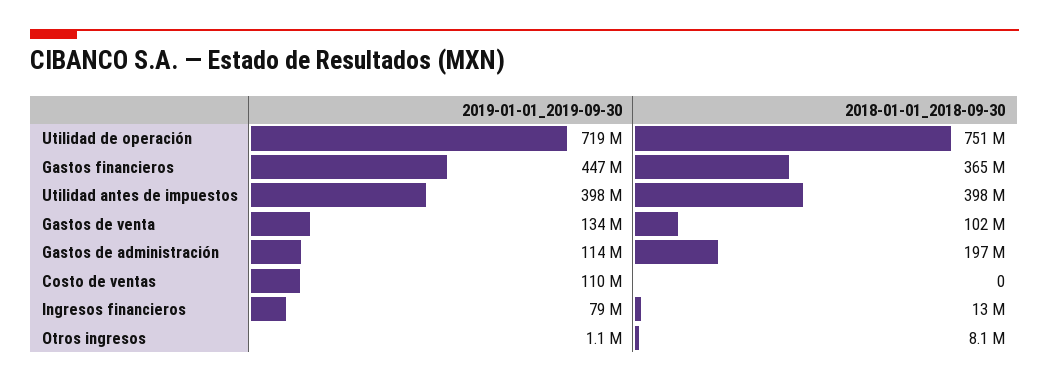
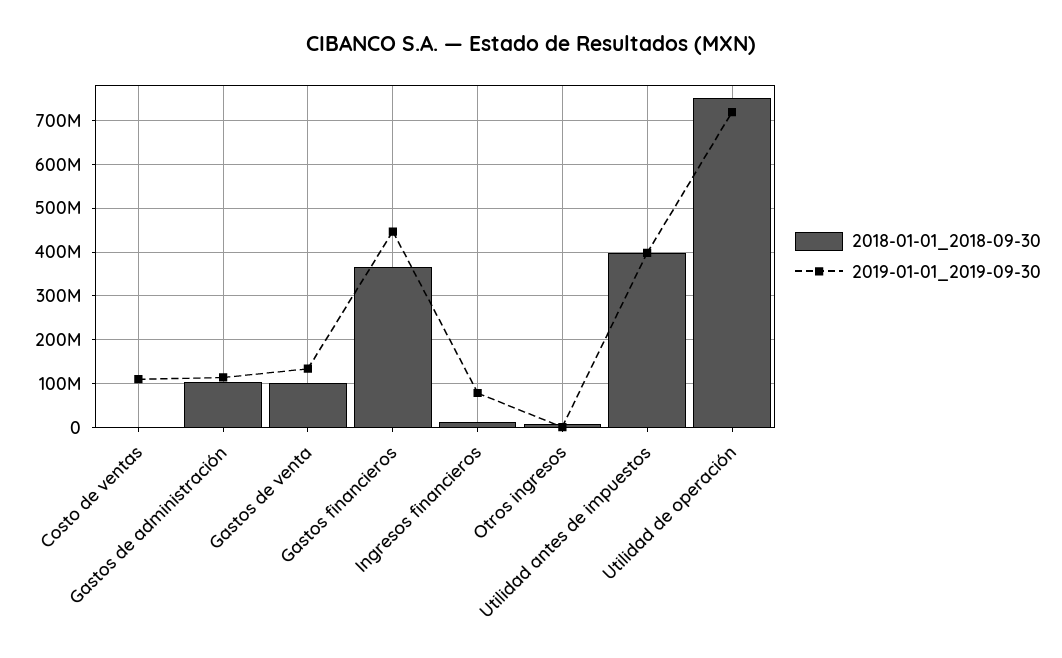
2018-01-01_2018-09-30, Gastos de administración: 197000000 -> 100000000

